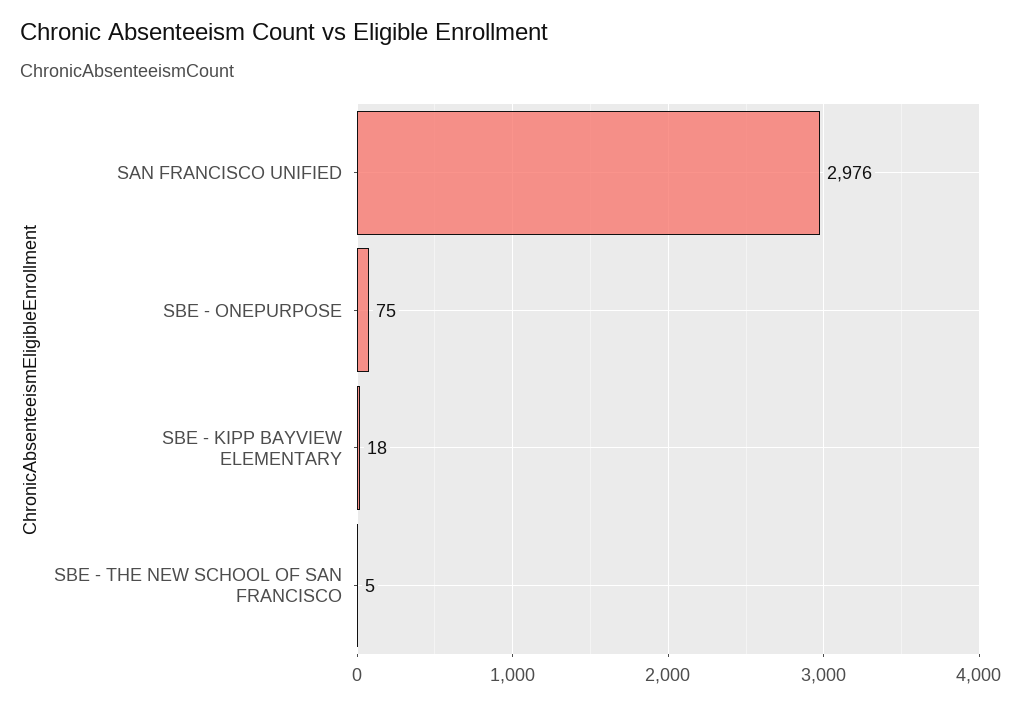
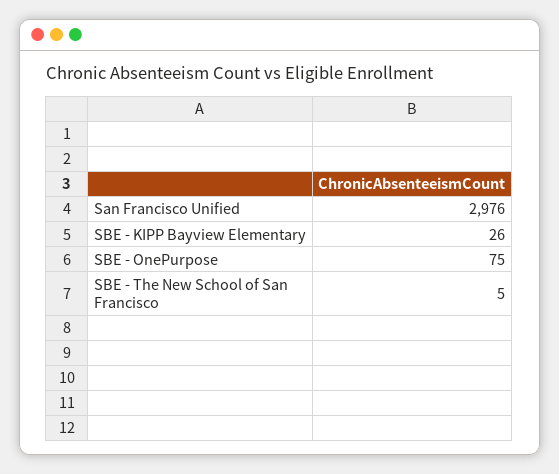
SBE - KIPP BAYVIEW ELEMENTARY: 18 -> 26

